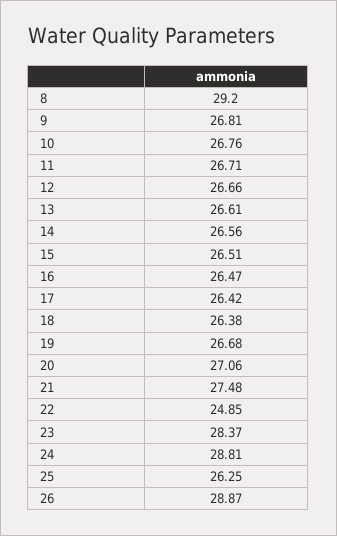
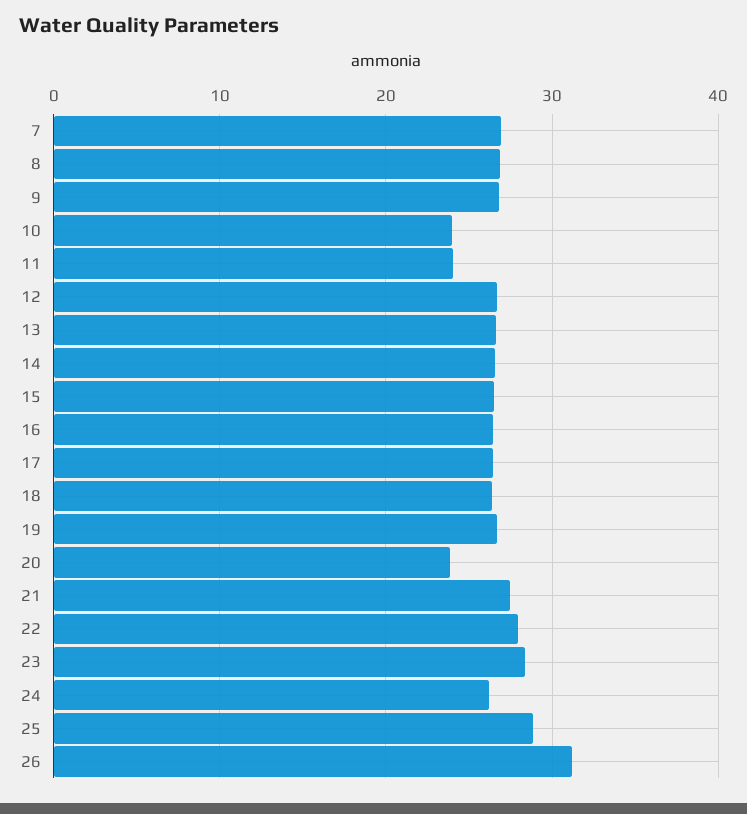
8: 29.2 -> 27
10: 26.76 -> 24
11: 26.71 -> 24
20: 27.06 -> 24
22: 24.85 -> 28
24: 28.81 -> 26
25: 26.25 -> 29
26: 28.87 -> 31
7: none -> 27

